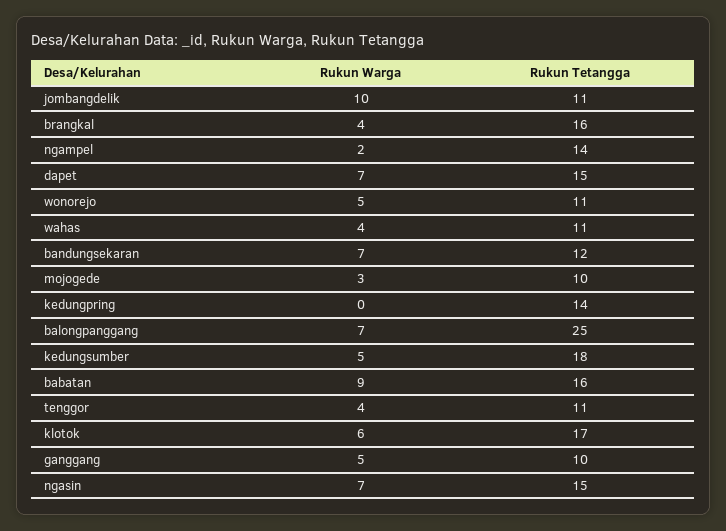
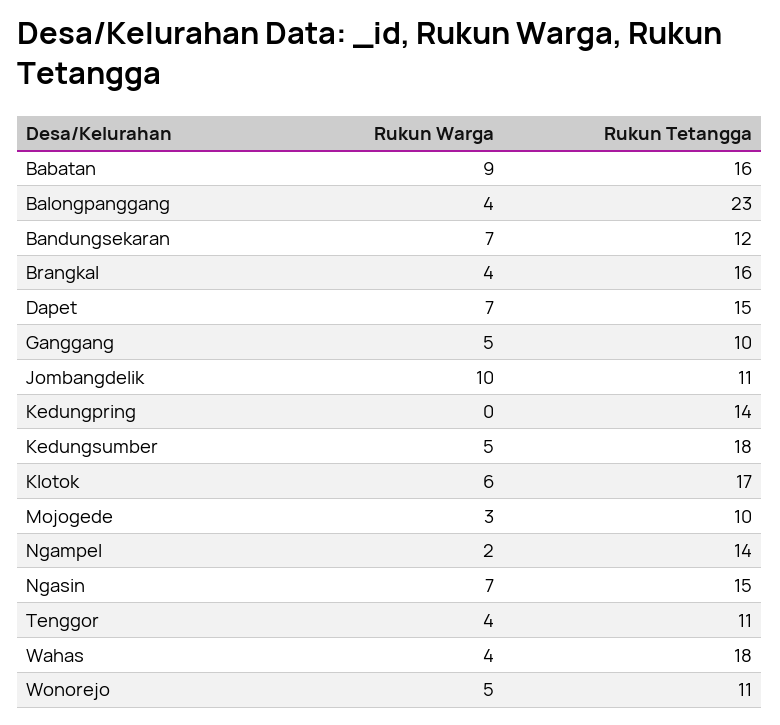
Rukun Tetangga, wahas: 11 -> 18
Rukun Warga, balongpanggang: 7 -> 4
Rukun Tetangga, balongpanggang: 25 -> 23

